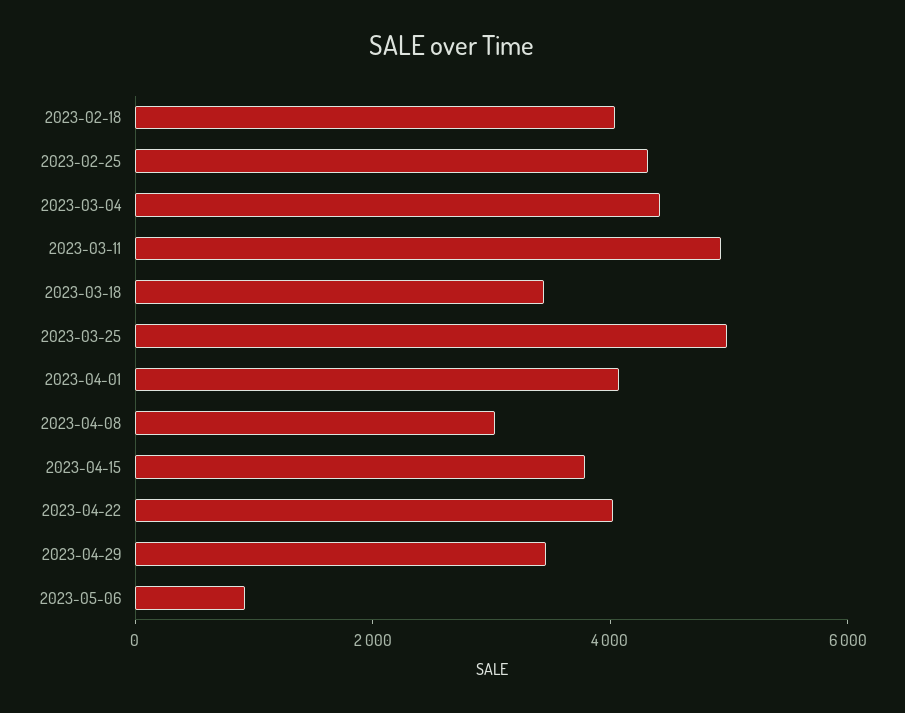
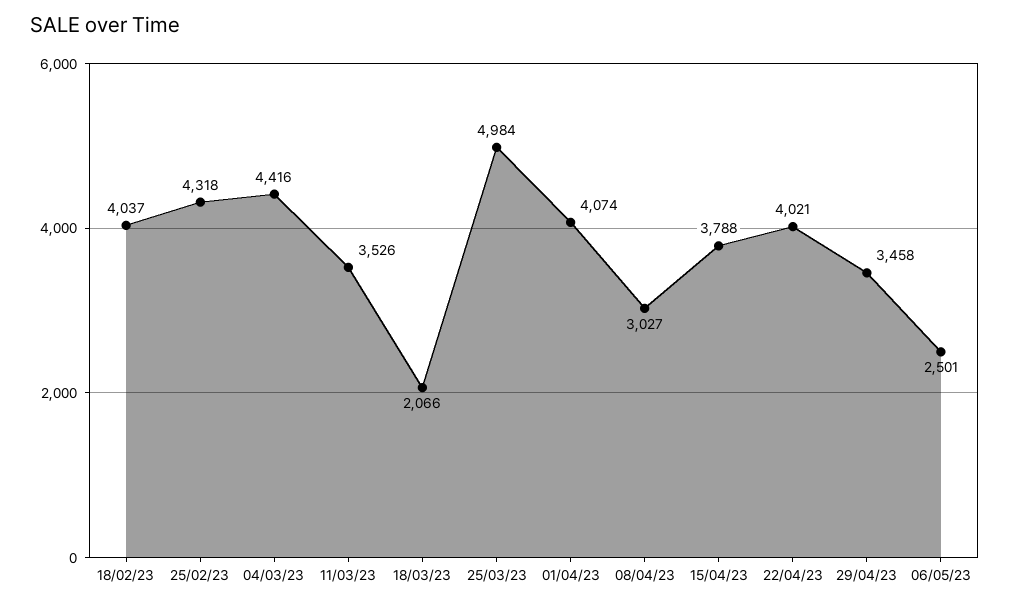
2023-03-11: 5000 -> 3526
2023-03-18: 3500 -> 2066
2023-05-06: 1000 -> 2501

